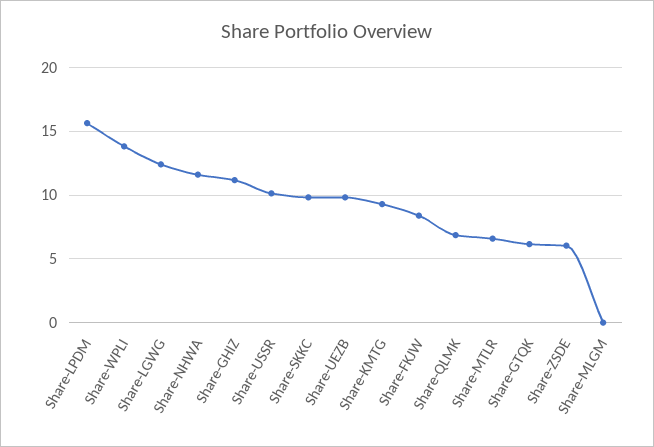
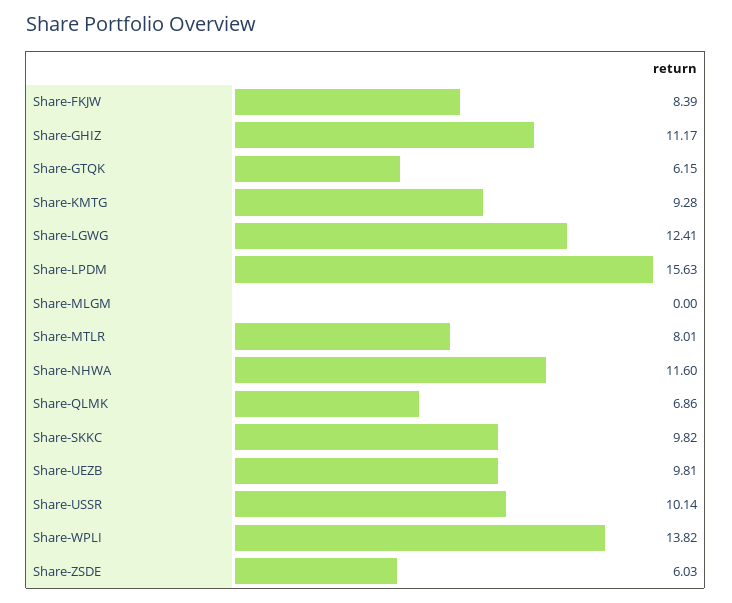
Share-MTLR: 6.5 -> 8.01

